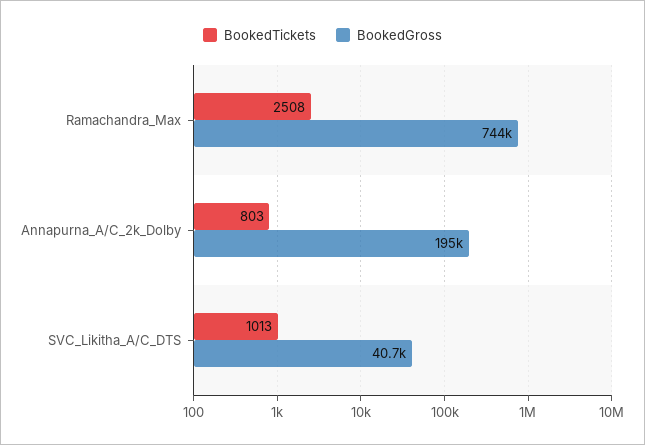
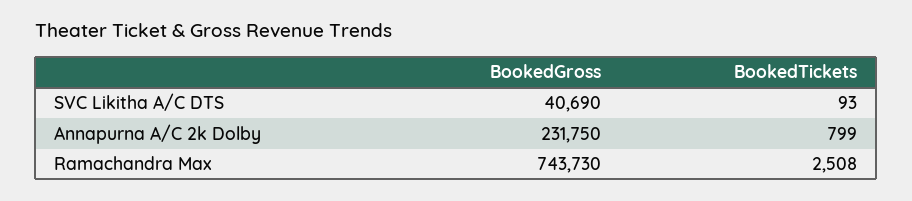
BookedTickets, Annapurna_A/C_2k_Dolby: 803 -> 799
BookedGross, Annapurna_A/C_2k_Dolby: 195000 -> 231750
BookedTickets, SVC_Likitha_A/C_DTS: 1013 -> 93

